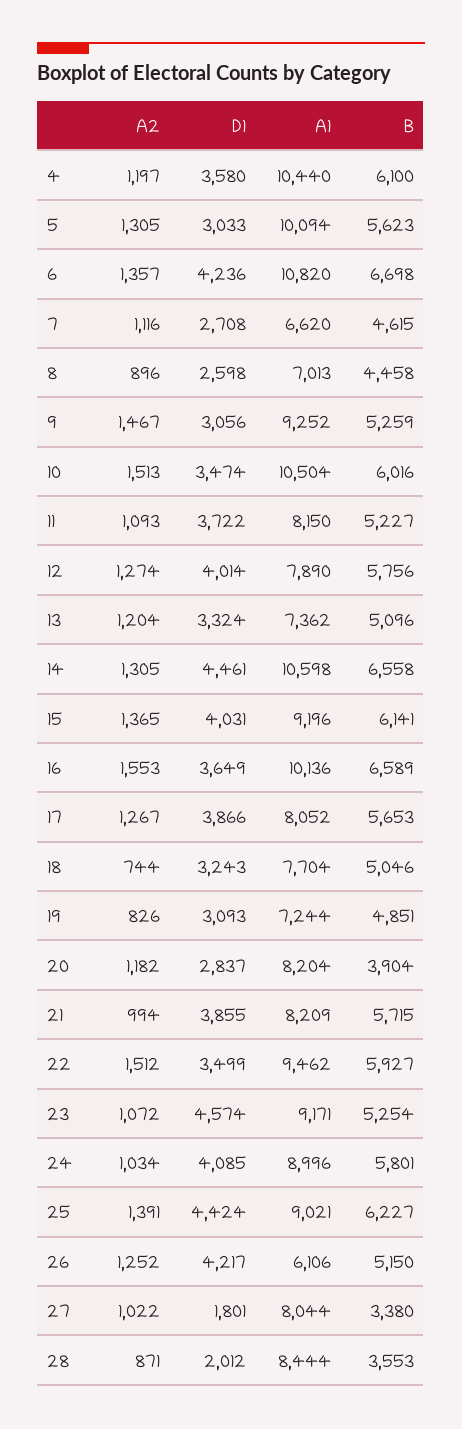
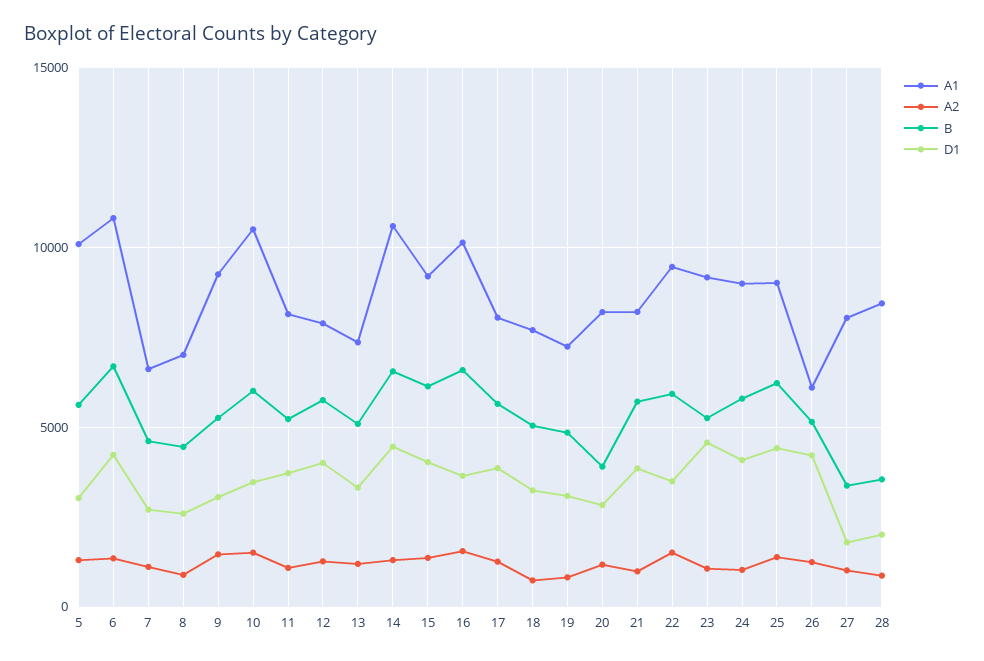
A2, 4: 1197 -> none
D1, 4: 3580 -> none
A1, 4: 10440 -> none
B, 4: 6100 -> none

